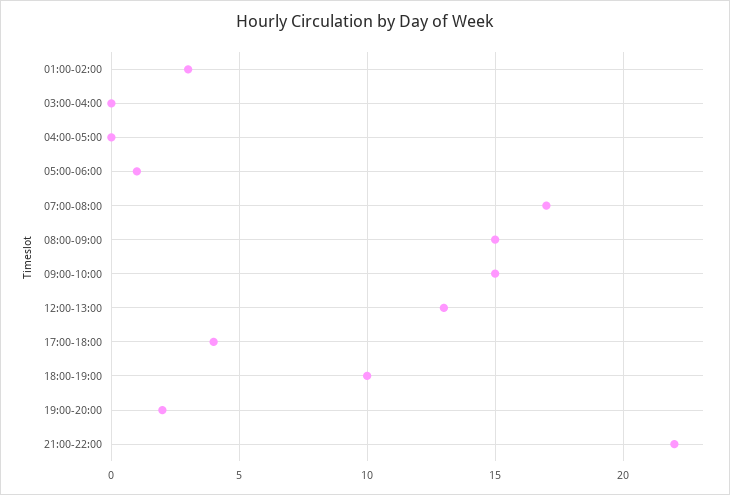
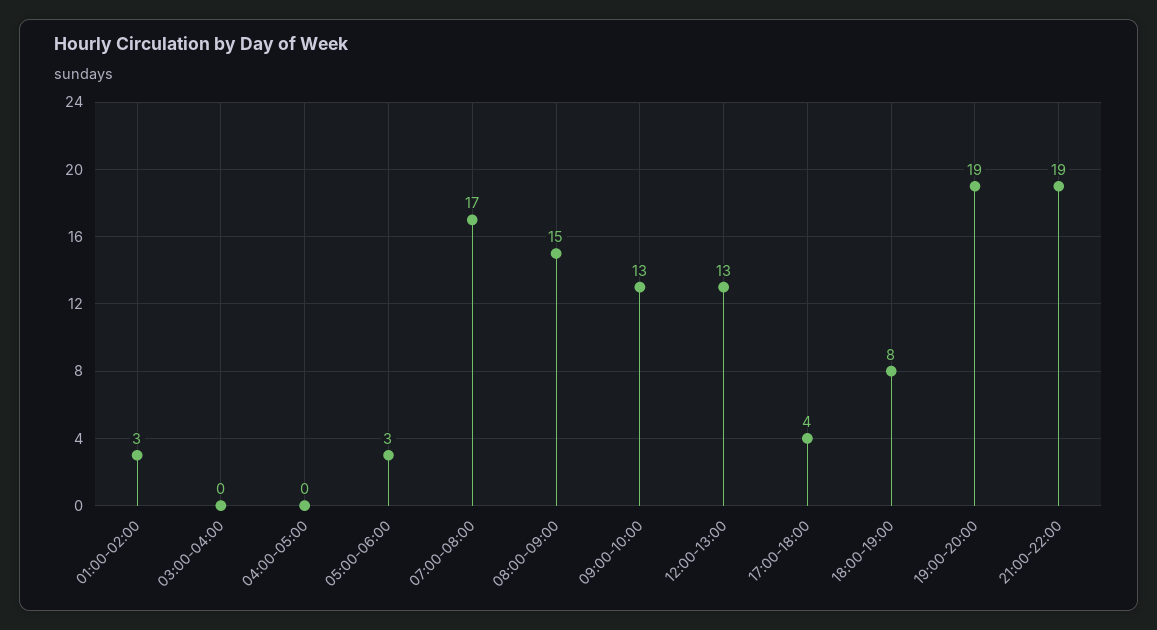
05:00-06:00: 1 -> 3
09:00-10:00: 15 -> 13
18:00-19:00: 10 -> 8
19:00-20:00: 2 -> 19
21:00-22:00: 22 -> 19

